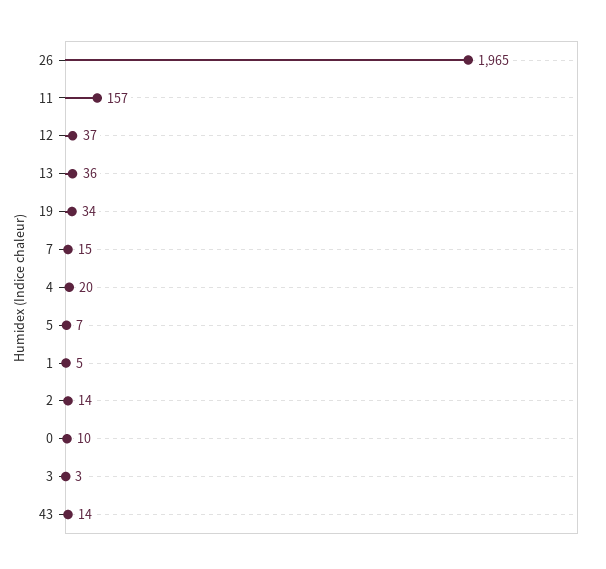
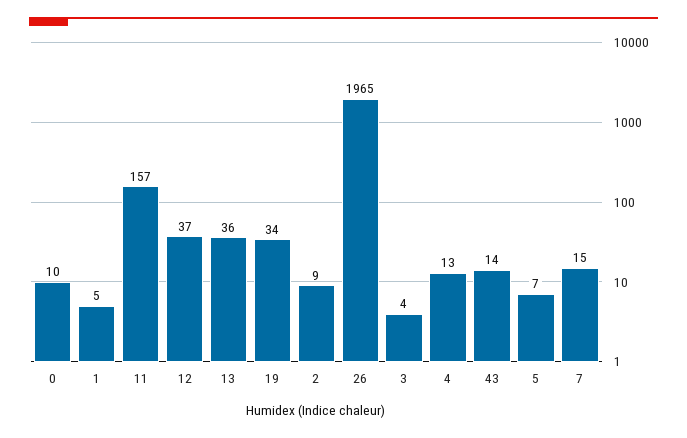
4: 20 -> 13
2: 14 -> 9
3: 3 -> 4

